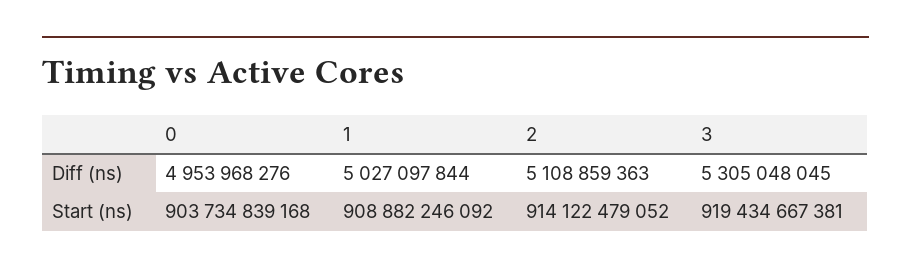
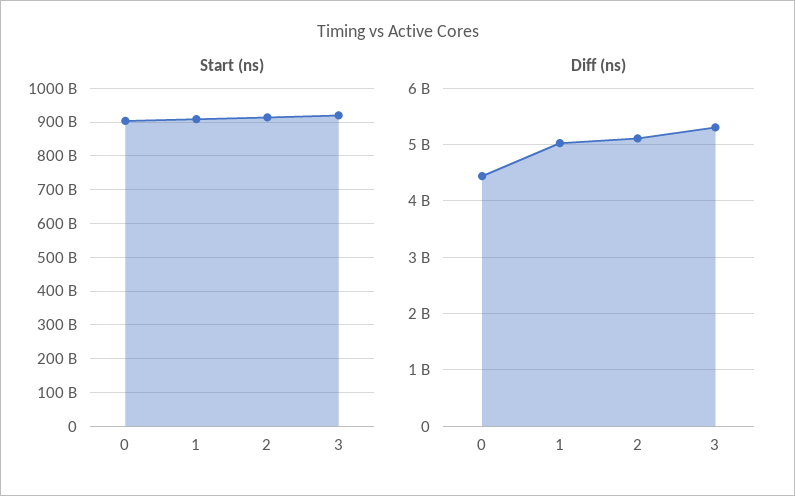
Diff (ns), 0: 4953968276 -> 4400000000

